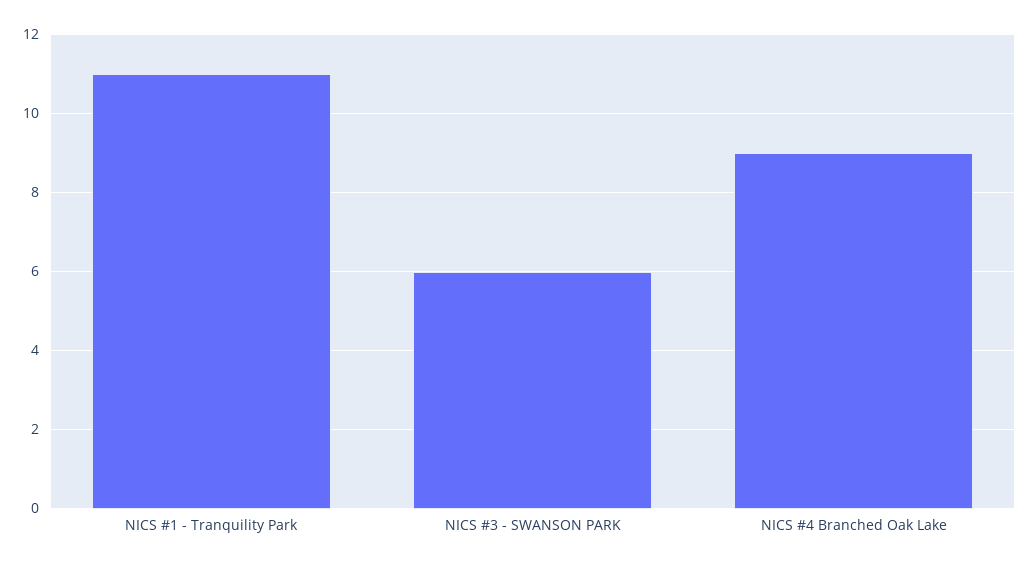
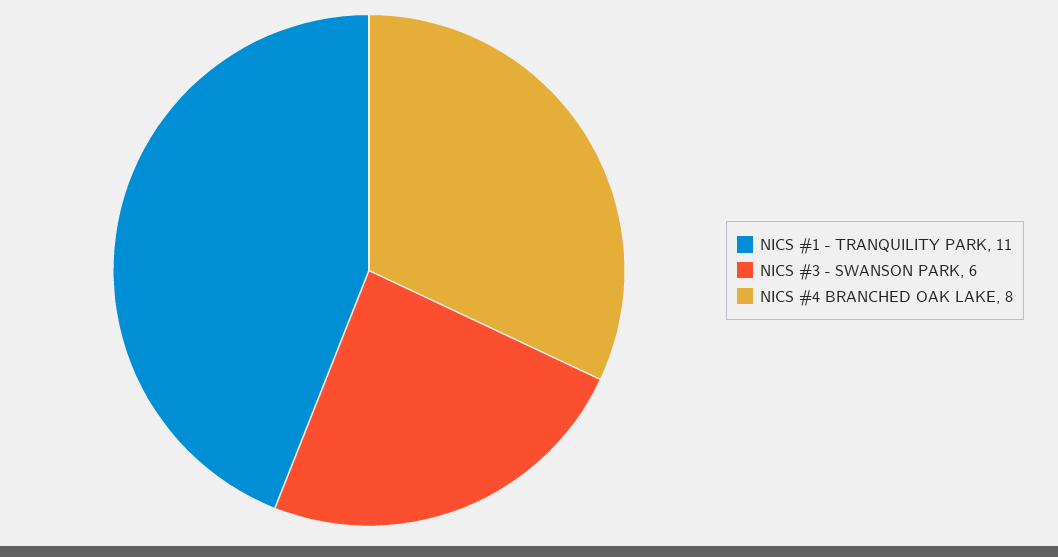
NICS #4 Branched Oak Lake: 9 -> 8

